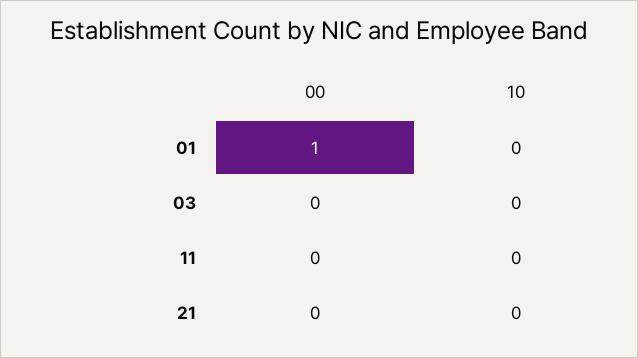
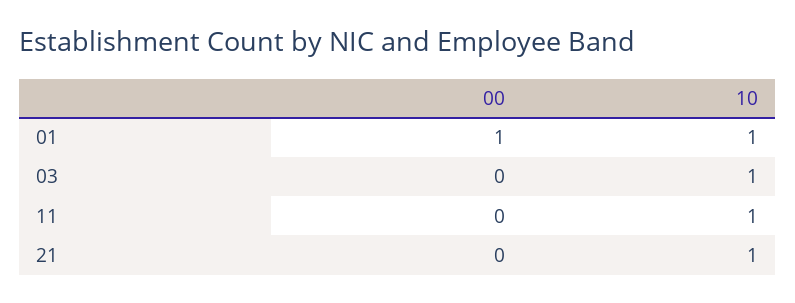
10, 01: 0 -> 1
10, 03: 0 -> 1
10, 11: 0 -> 1
10, 21: 0 -> 1

